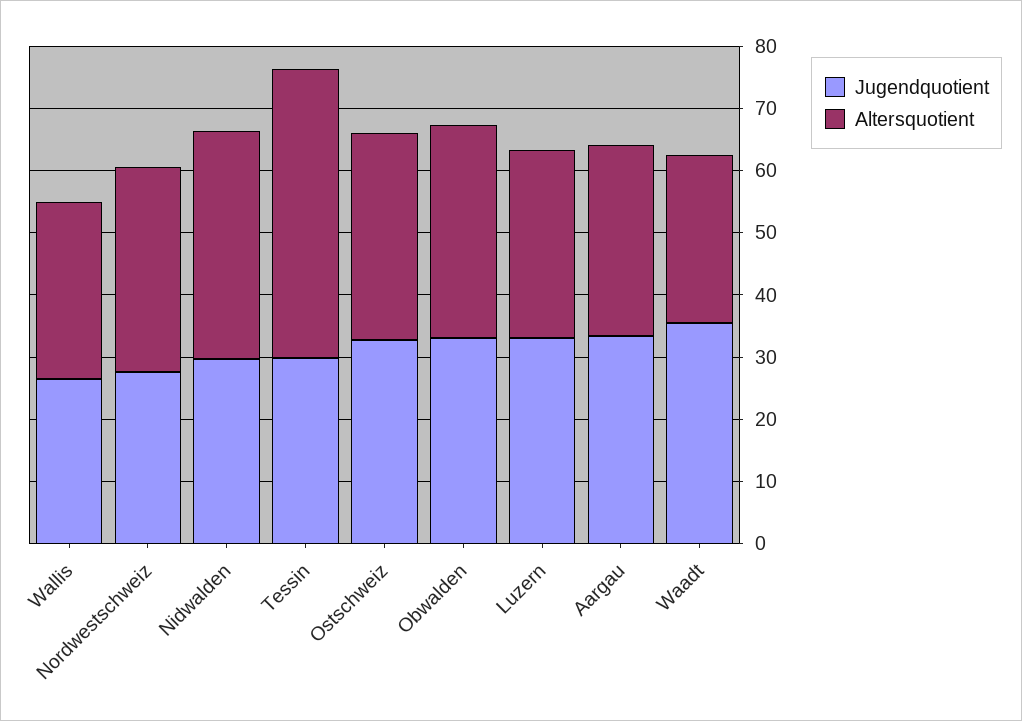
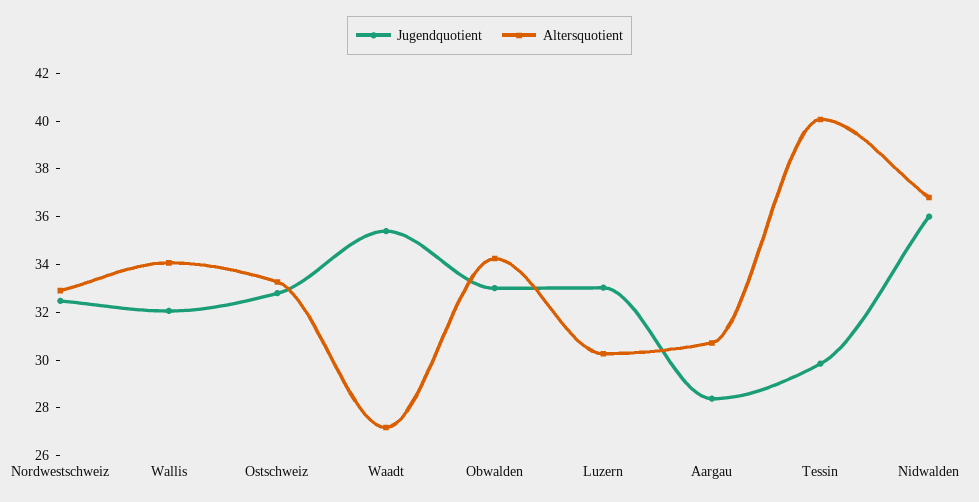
Jugendquotient, Wallis: 26 -> 32
Altersquotient, Wallis: 28 -> 34
Jugendquotient, Nordwestschweiz: 28 -> 32.5
Jugendquotient, Nidwalden: 30 -> 36
Altersquotient, Tessin: 46 -> 40
Jugendquotient, Aargau: 34 -> 28.5

